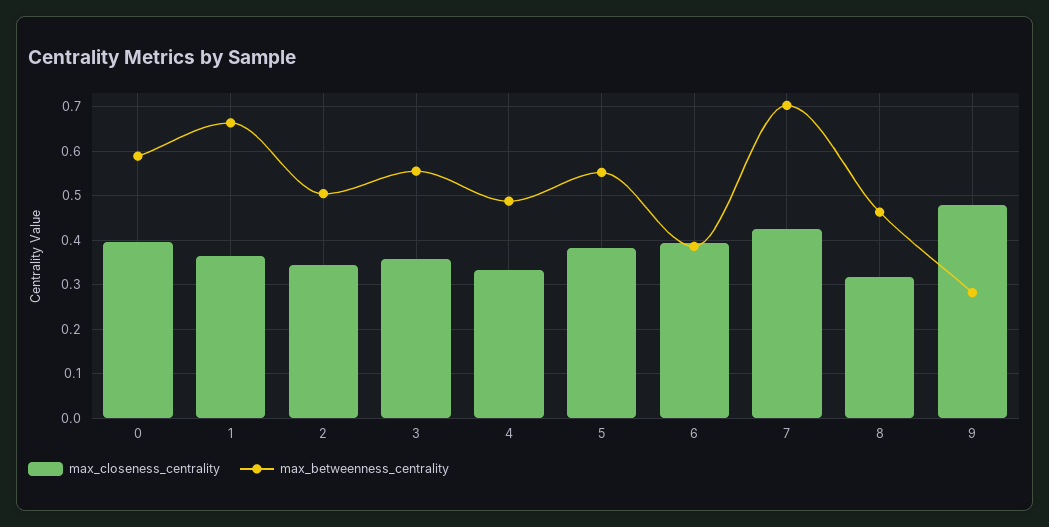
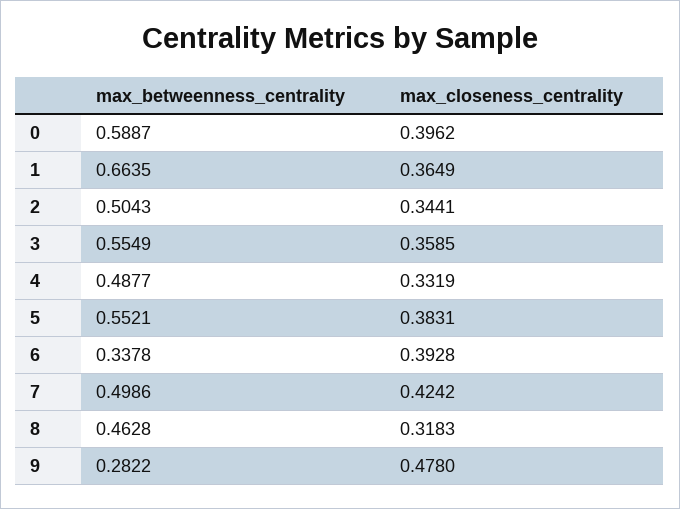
max_betweenness_centrality, 6: 0.38 -> 0.3378
max_betweenness_centrality, 7: 0.7 -> 0.4986

